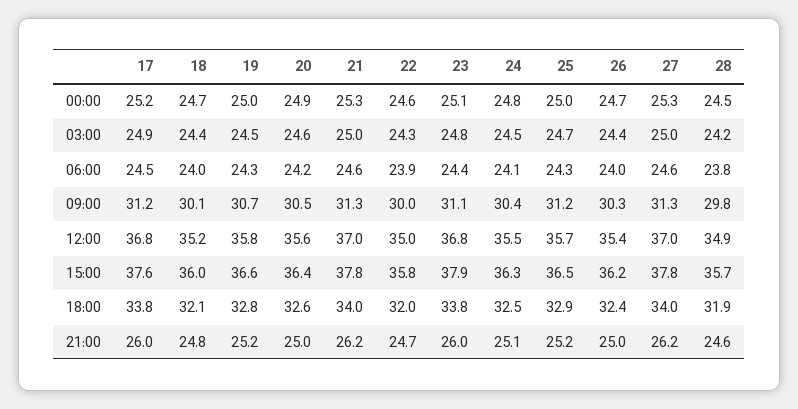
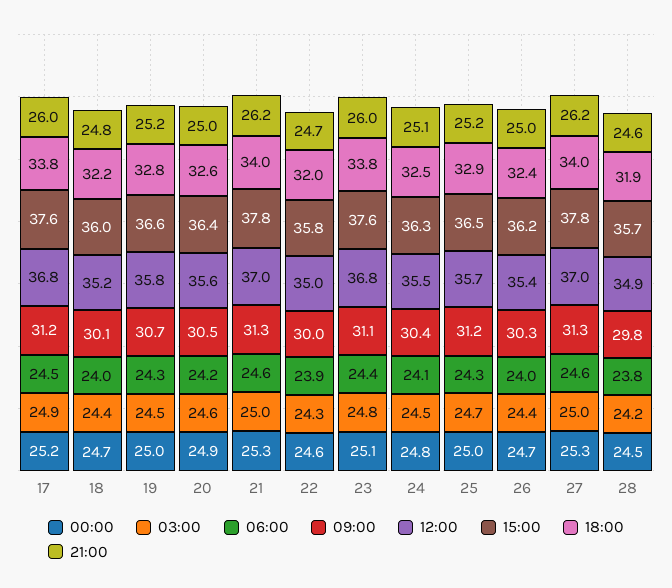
15:00, 23: 37.9 -> 37.6
18:00, 18: 32.1 -> 32.2

